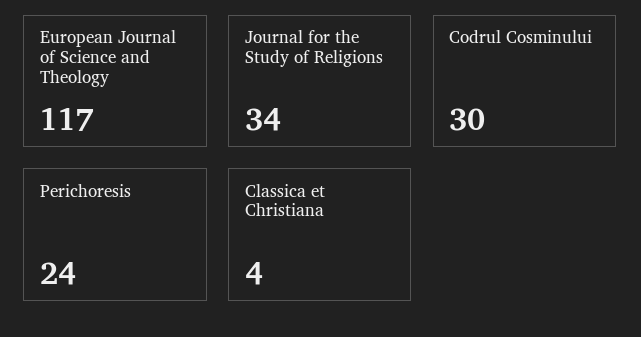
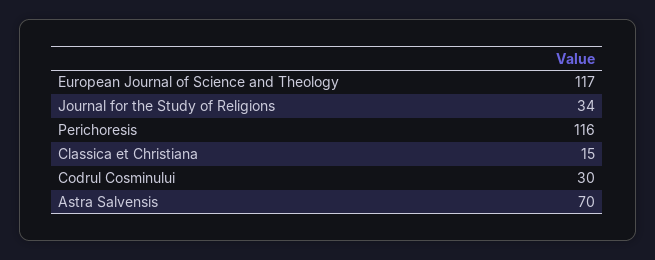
Perichoresis: 24 -> 116
Classica et Christiana: 4 -> 15
Astra Salvensis: none -> 70

